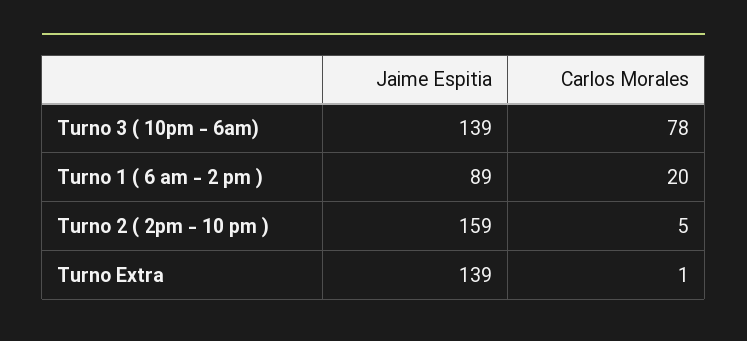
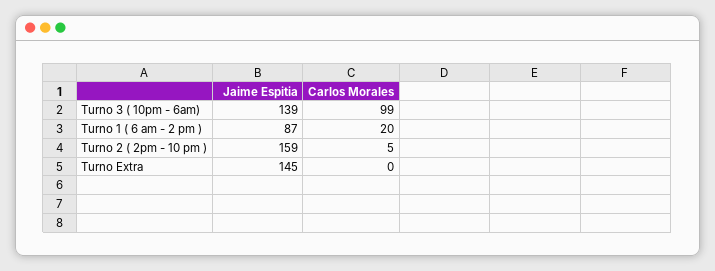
Carlos Morales, Turno 3 ( 10pm - 6am): 78 -> 99
Jaime Espitia, Turno 1 ( 6 am - 2 pm ): 89 -> 87
Jaime Espitia, Turno Extra: 139 -> 145
Carlos Morales, Turno Extra: 1 -> 0

